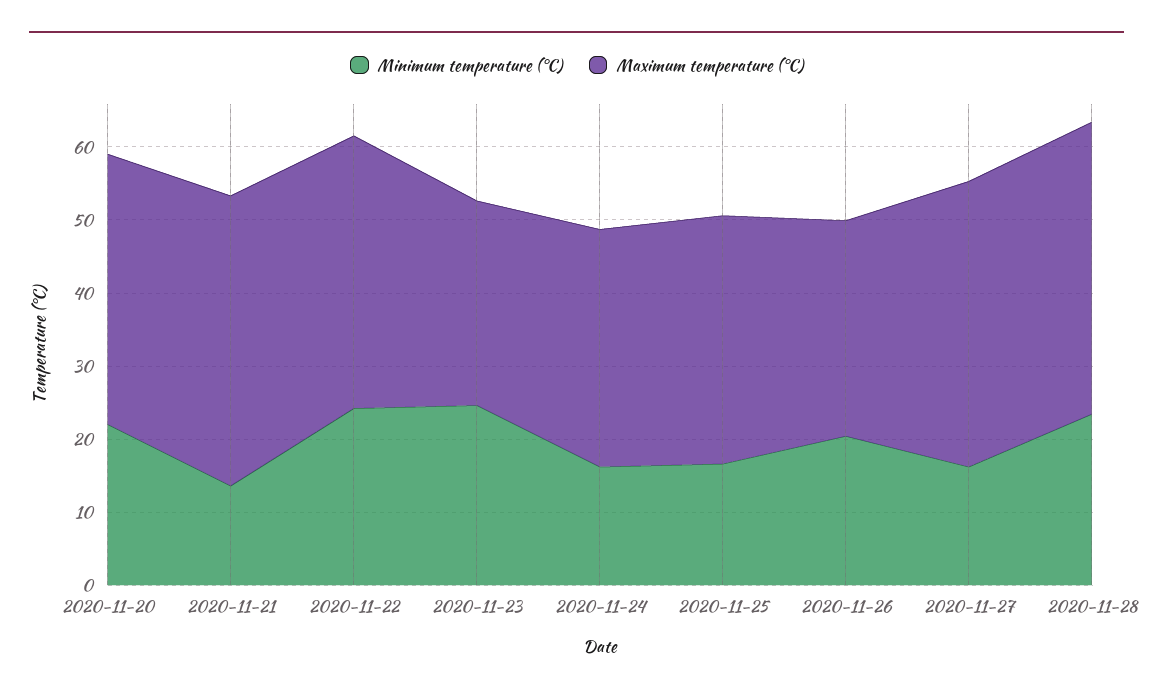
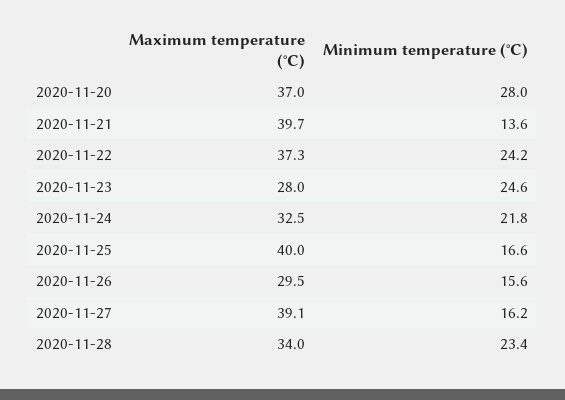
Minimum temperature (°C), 2020-11-20: 22 -> 28
Minimum temperature (°C), 2020-11-24: 16 -> 21.8
Maximum temperature (°C), 2020-11-25: 34 -> 40
Minimum temperature (°C), 2020-11-26: 20 -> 15.6
Maximum temperature (°C), 2020-11-28: 40 -> 34

